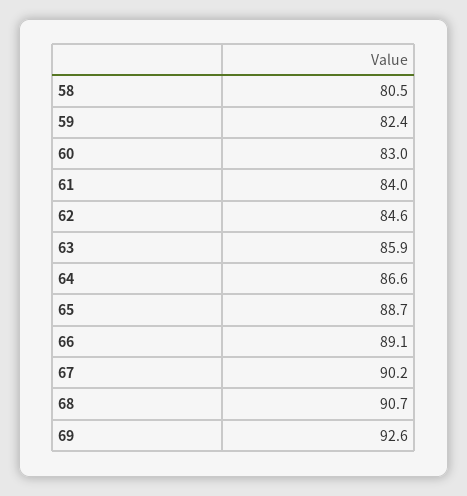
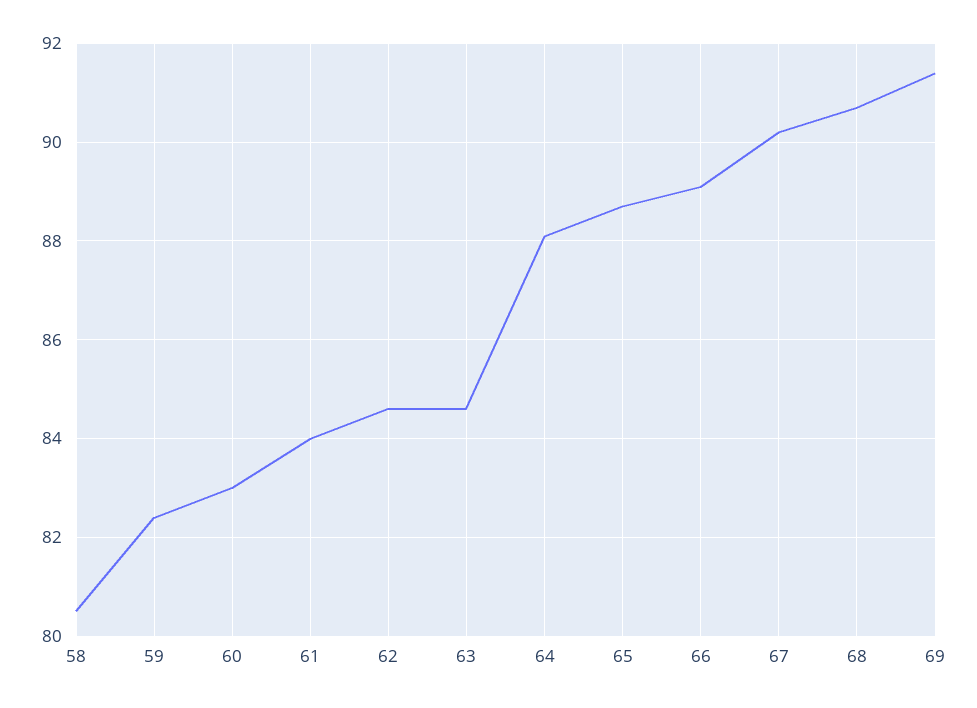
63: 85.9 -> 84.5
64: 86.6 -> 88
69: 92.6 -> 91.5

